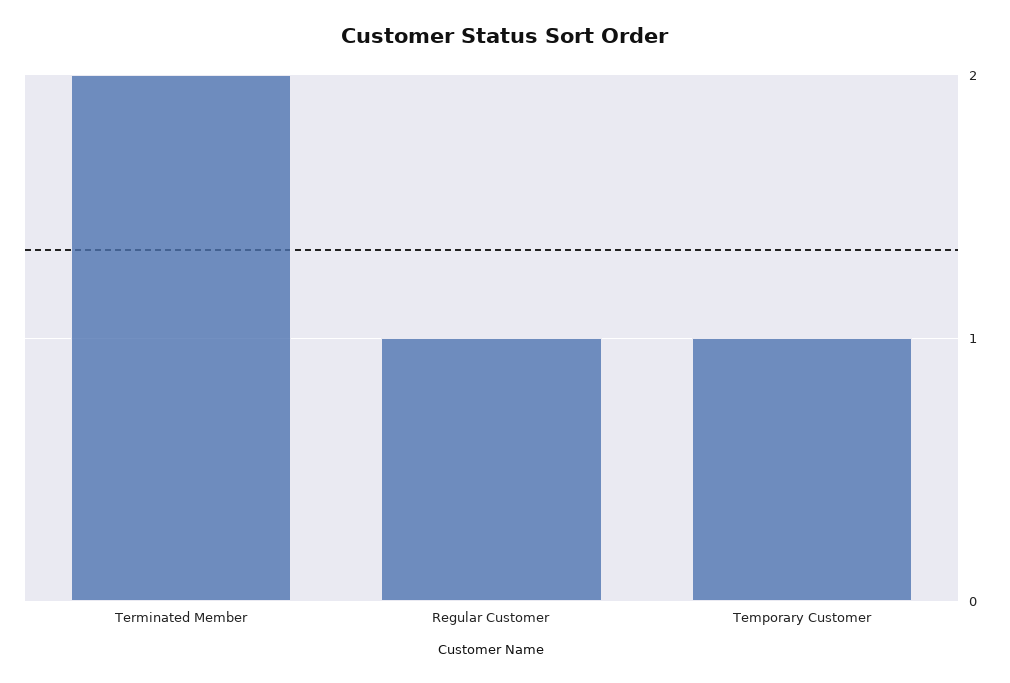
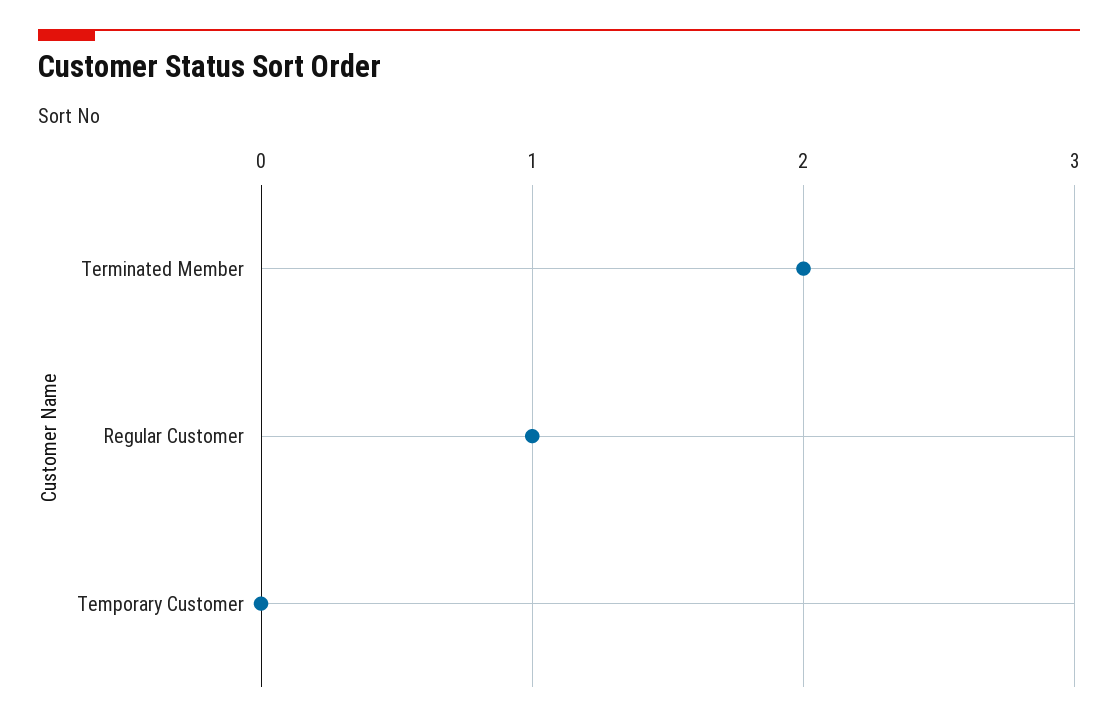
Temporary Customer: 1 -> 0

